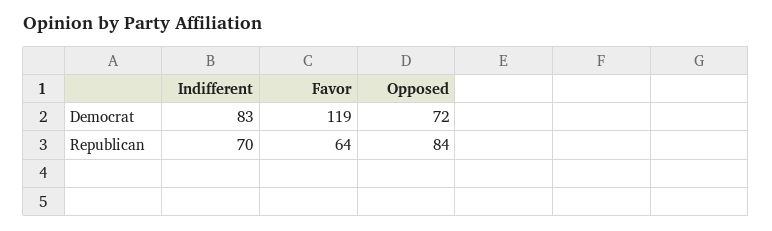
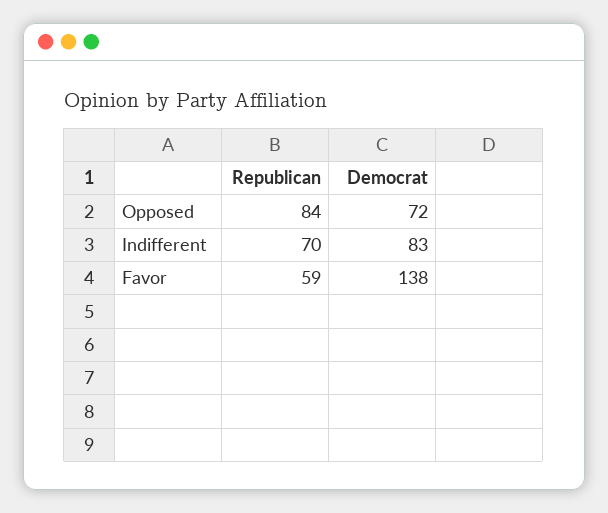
Favor, Democrat: 119 -> 138
Favor, Republican: 64 -> 59

